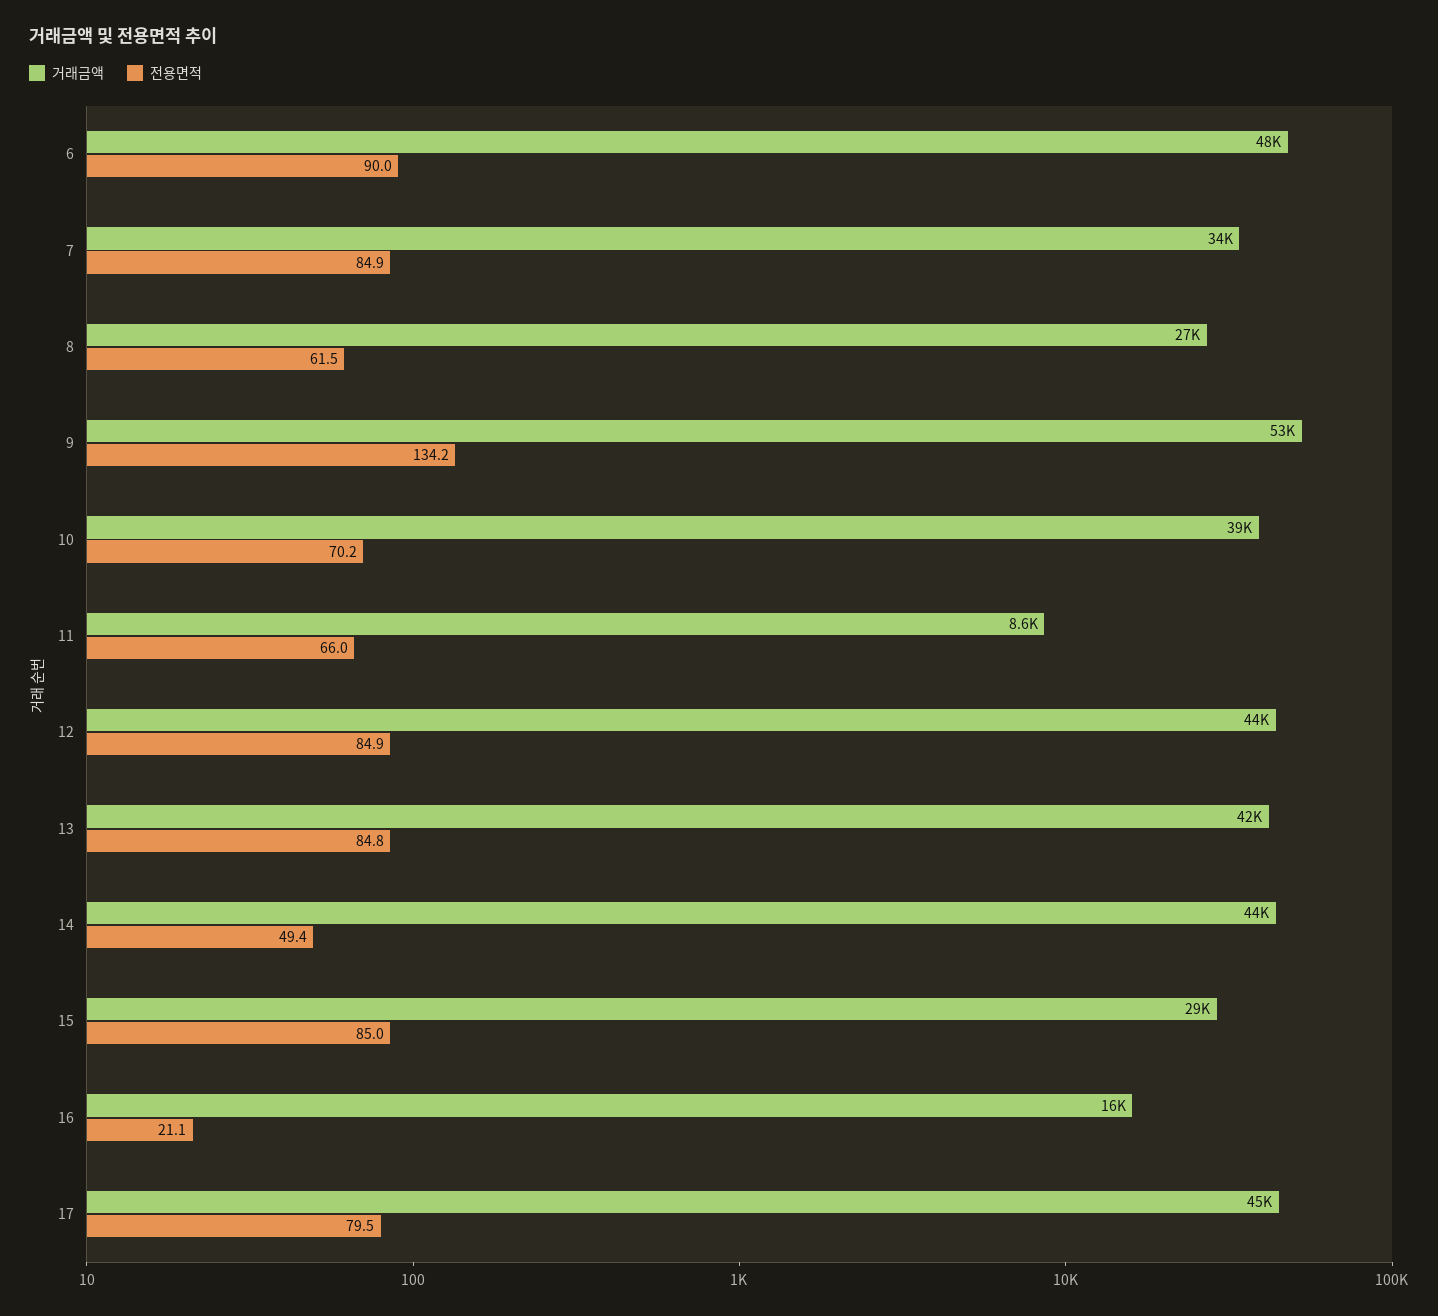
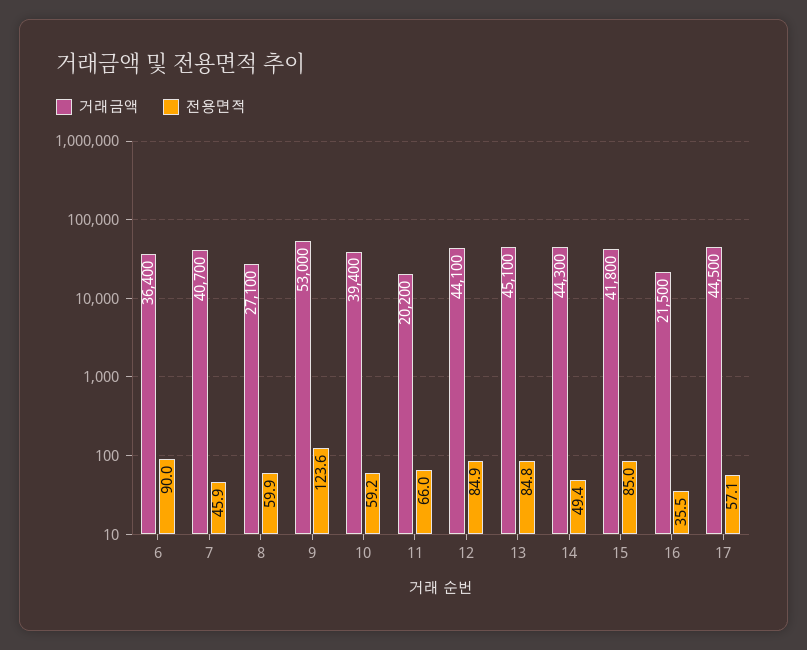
거래금액, 6: 48000 -> 36400
거래금액, 7: 34000 -> 40700
전용면적, 7: 84.9 -> 45.9
전용면적, 8: 61.5 -> 59.9
전용면적, 9: 134.2 -> 123.6
전용면적, 10: 70.2 -> 59.2
거래금액, 11: 8600 -> 20200
거래금액, 13: 42000 -> 45100
거래금액, 15: 29000 -> 41800
거래금액, 16: 16000 -> 21500
전용면적, 16: 21.1 -> 35.5
전용면적, 17: 79.5 -> 57.1

